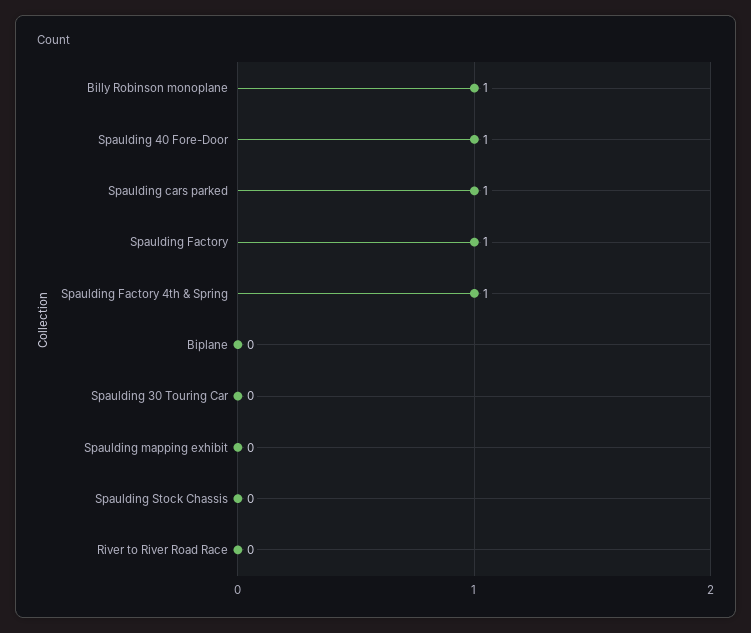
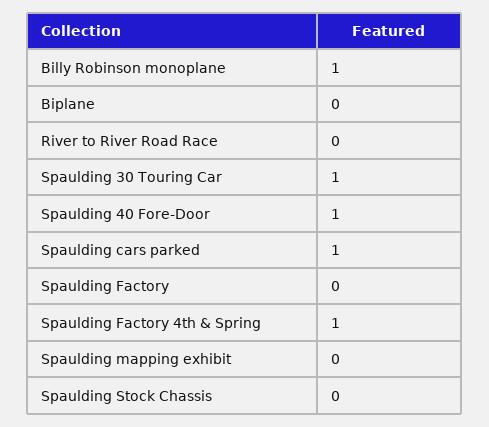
Spaulding Factory: 1 -> 0
Spaulding 30 Touring Car: 0 -> 1

